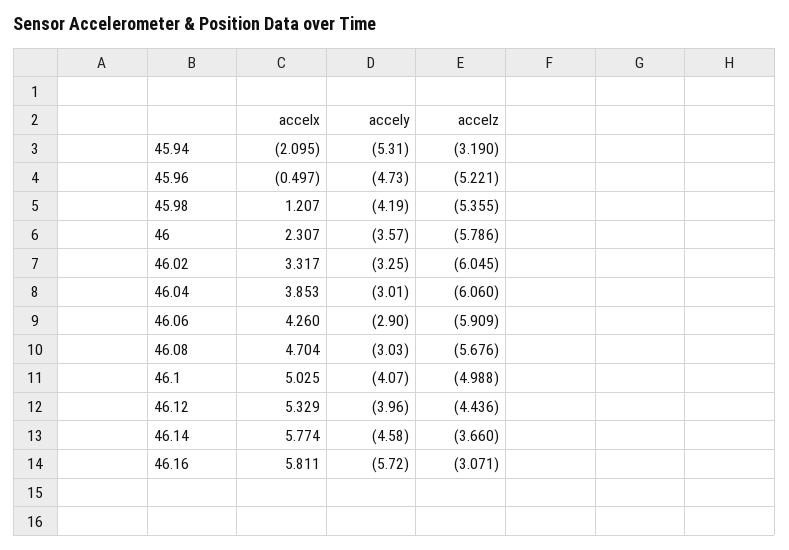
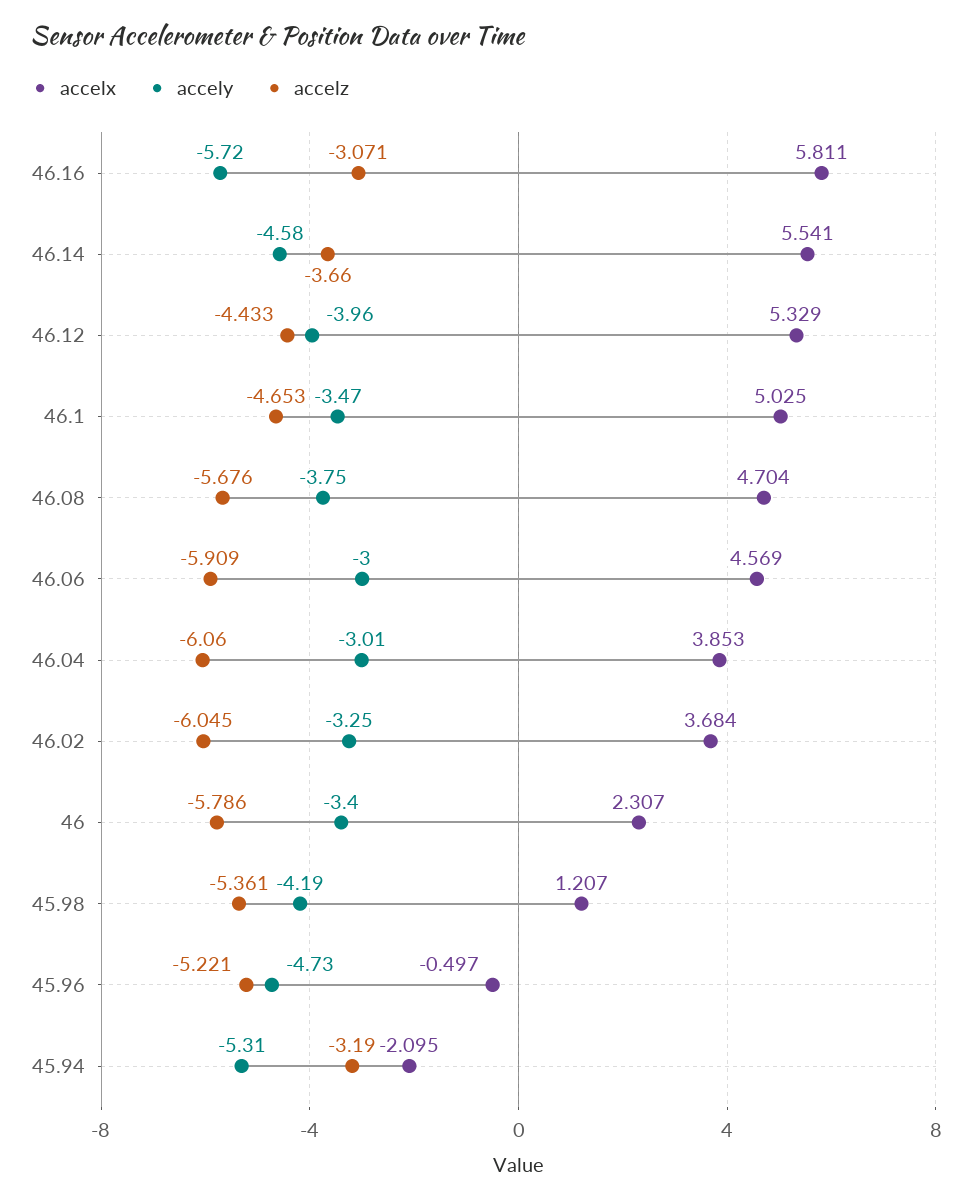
accelz, 45.98: -5.355 -> -5.361
accely, 46: -3.57 -> -3.4
accelx, 46.02: 3.317 -> 3.684
accelx, 46.06: 4.26 -> 4.569
accely, 46.06: -2.9 -> -3
accely, 46.08: -3.03 -> -3.75
accely, 46.1: -4.07 -> -3.47
accelz, 46.1: -4.988 -> -4.653
accelz, 46.12: -4.436 -> -4.433
accelx, 46.14: 5.774 -> 5.541

